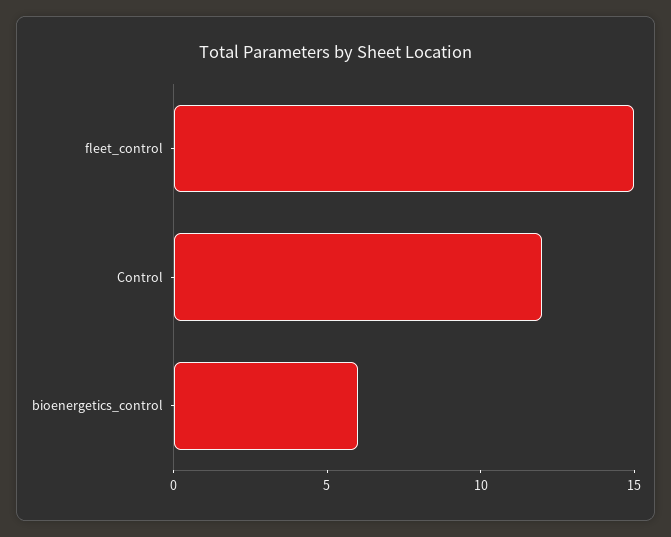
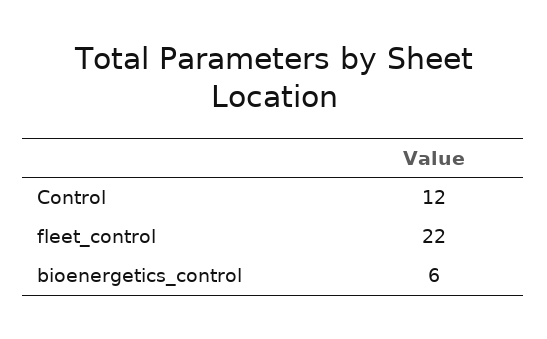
fleet_control: 15 -> 22

